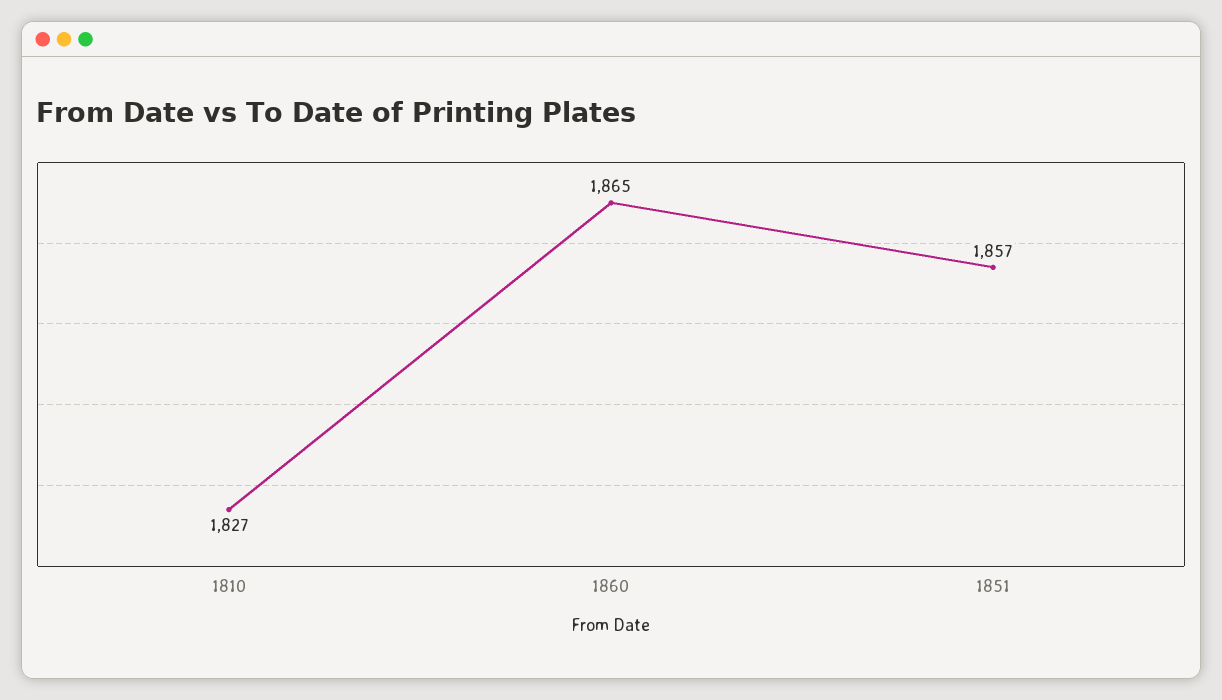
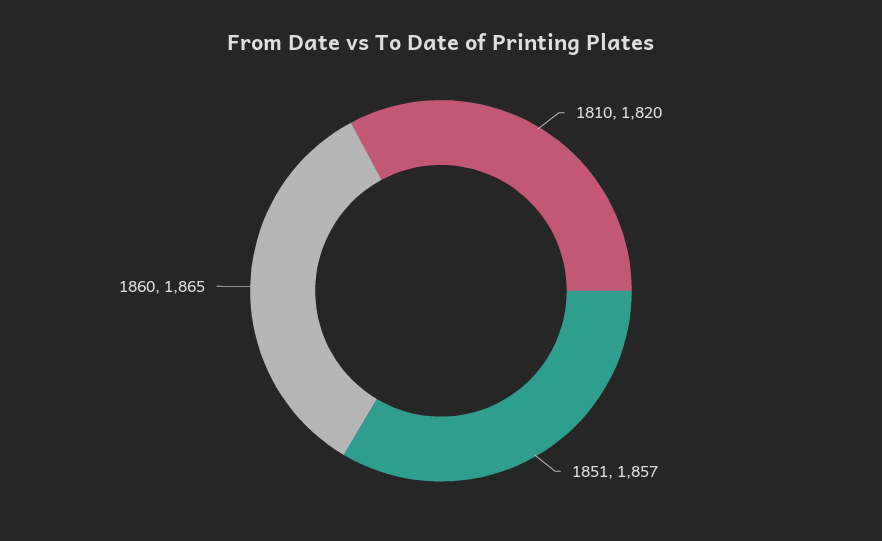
1810: 1827 -> 1820

